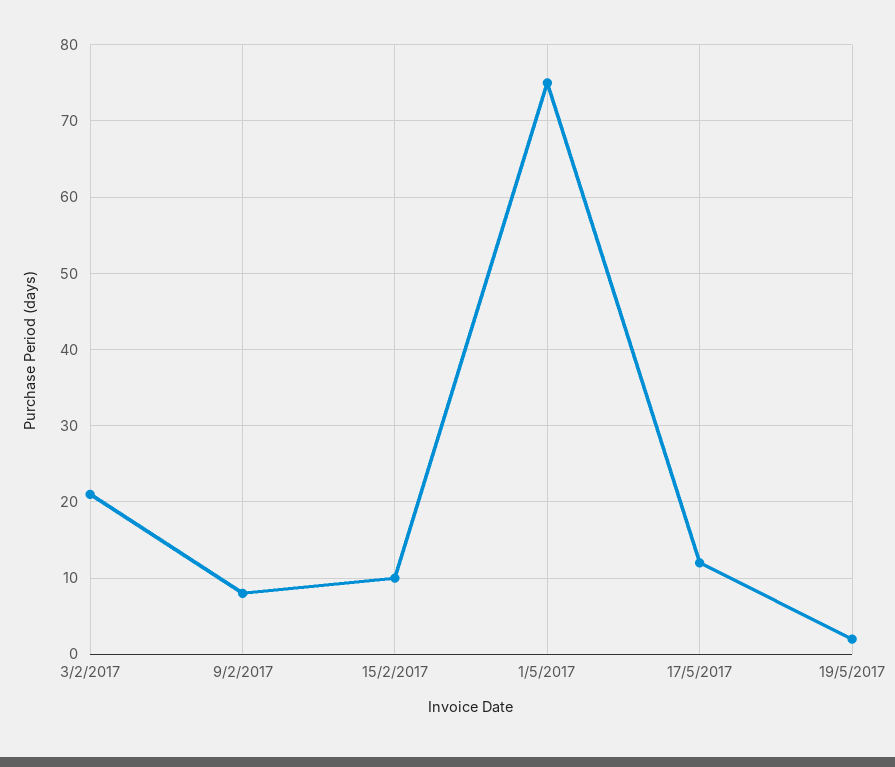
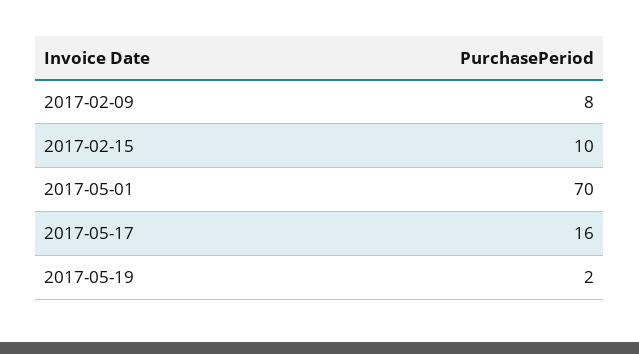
3/2/2017: 21 -> none
1/5/2017: 75 -> 70
17/5/2017: 12 -> 16

